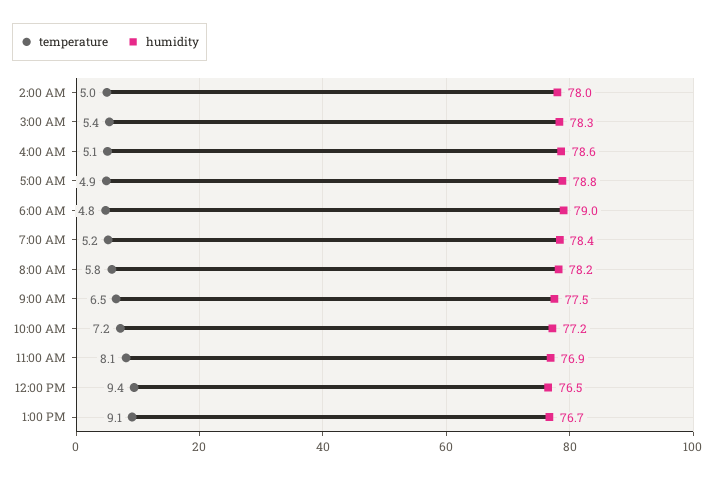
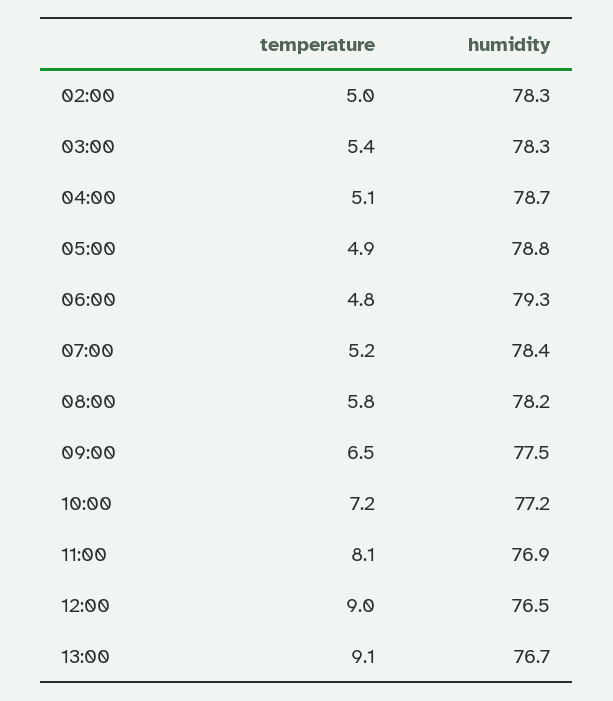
humidity, 2:00 AM: 78 -> 78.3
humidity, 4:00 AM: 78.6 -> 78.7
humidity, 6:00 AM: 79 -> 79.3
temperature, 12:00 PM: 9.4 -> 9

